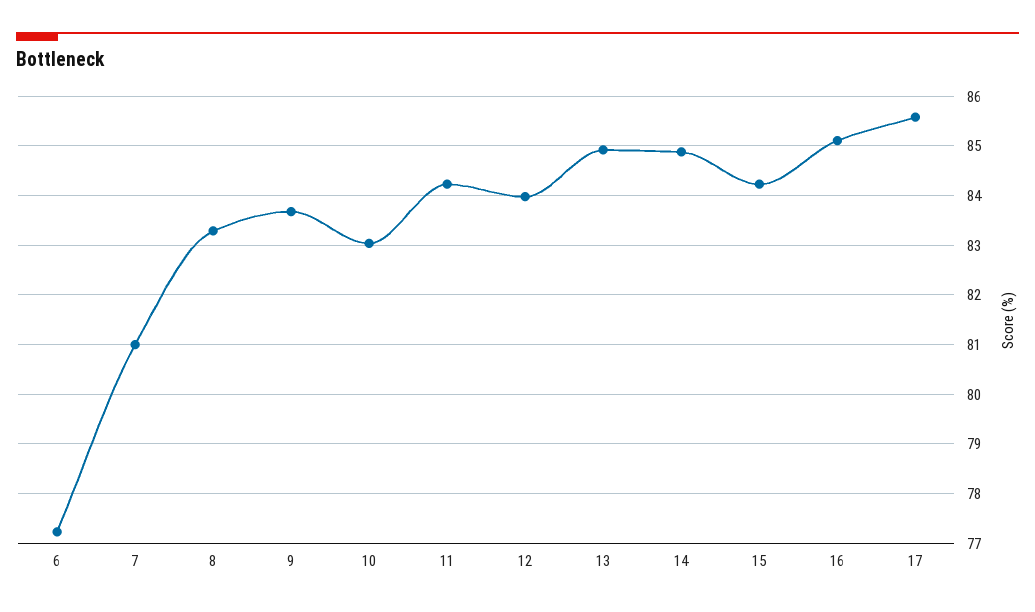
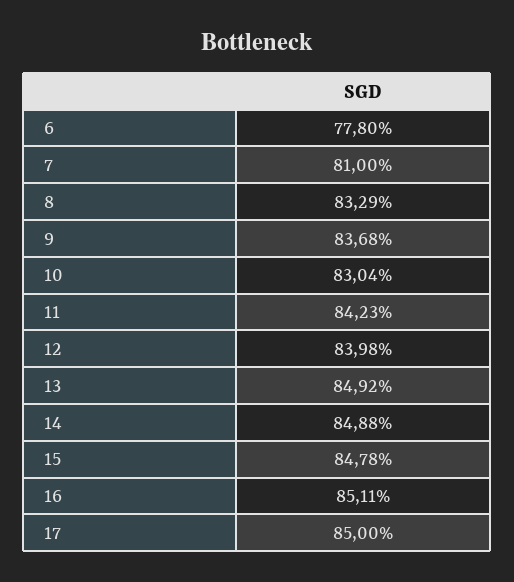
6: 77.2 -> 77.8
15: 84.2 -> 84.78
17: 85.6 -> 85

